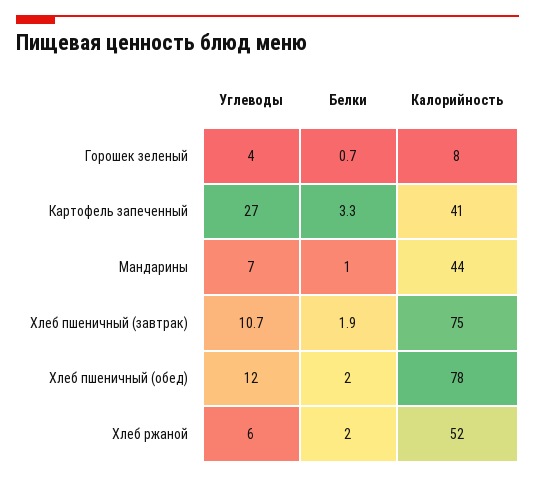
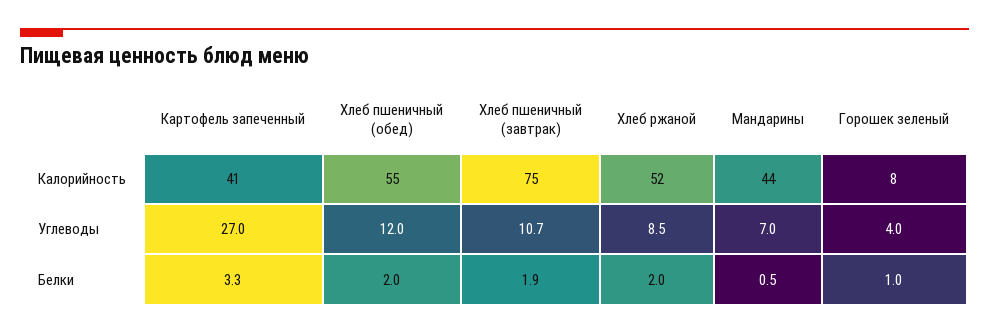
Белки, Горошек зеленый: 0.7 -> 1
Белки, Мандарины: 1 -> 0.5
Калорийность, Хлеб пшеничный (обед): 78 -> 55
Углеводы, Хлеб ржаной: 6 -> 8.5

